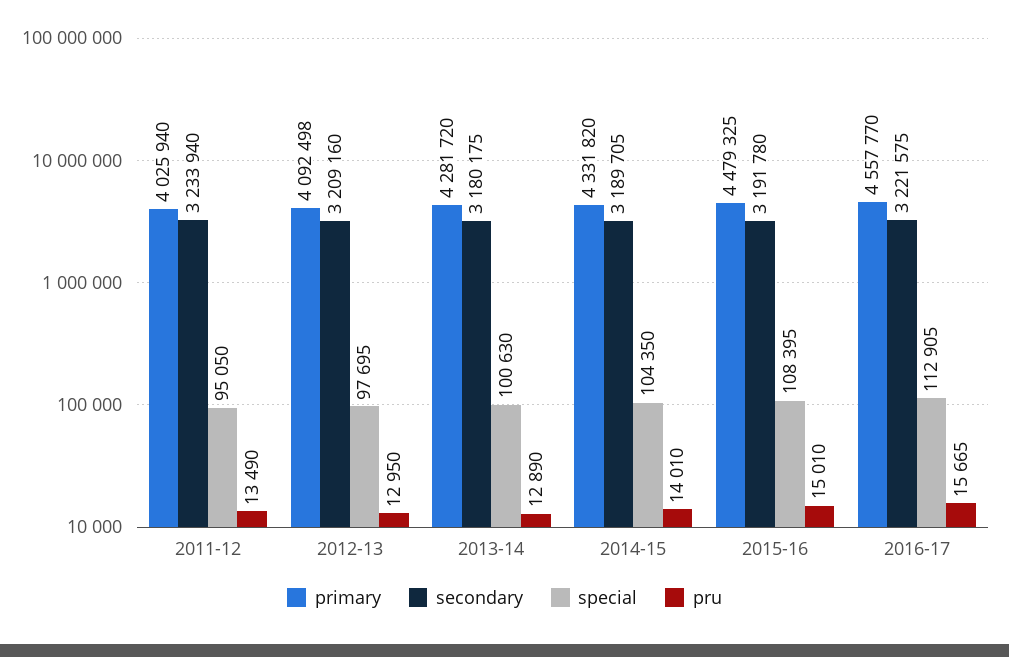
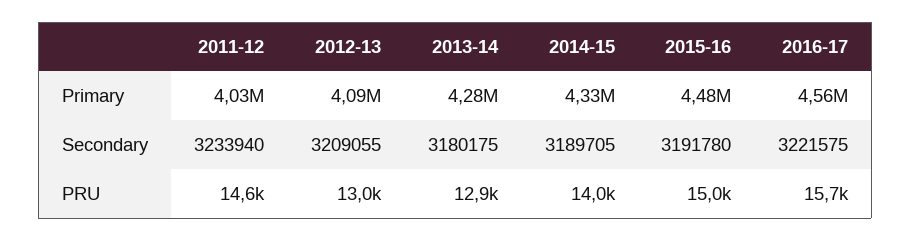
special, 2011-12: 95050 -> none
pru, 2011-12: 13490 -> 14600
secondary, 2012-13: 3209160 -> 3209055
special, 2012-13: 97695 -> none
special, 2013-14: 100630 -> none
special, 2014-15: 104350 -> none
special, 2015-16: 108395 -> none
special, 2016-17: 112905 -> none

